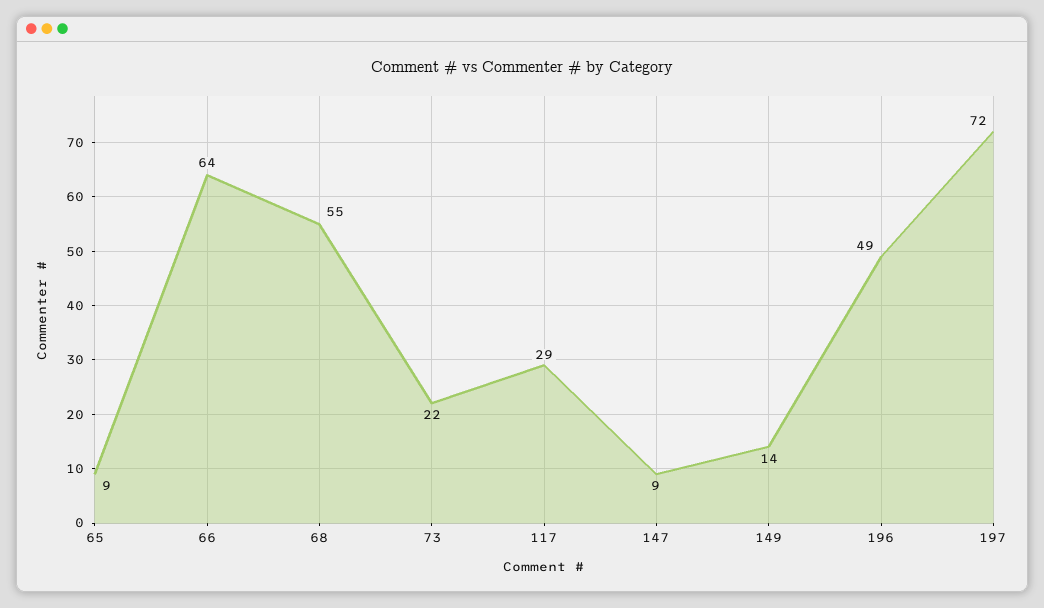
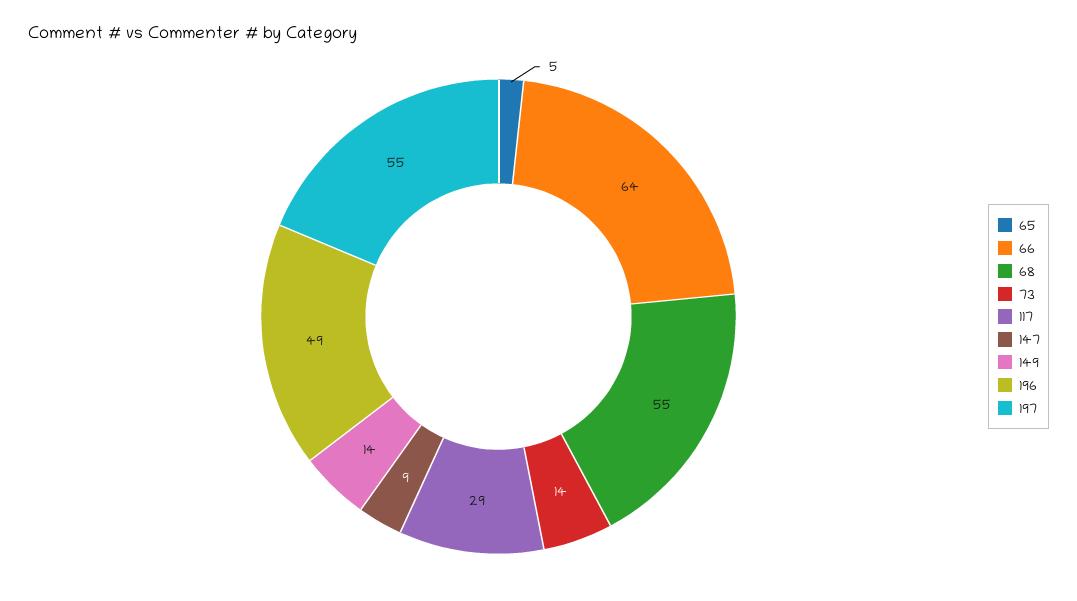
65: 9 -> 5
73: 22 -> 14
197: 72 -> 55

